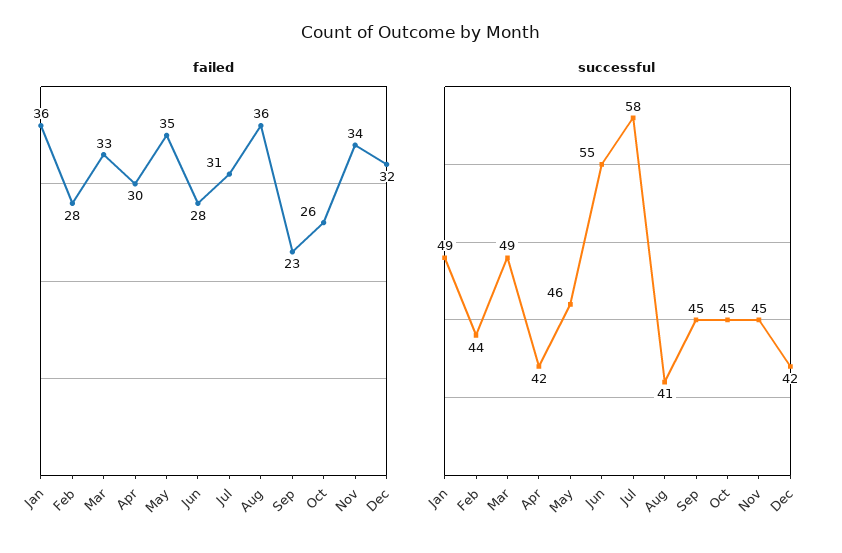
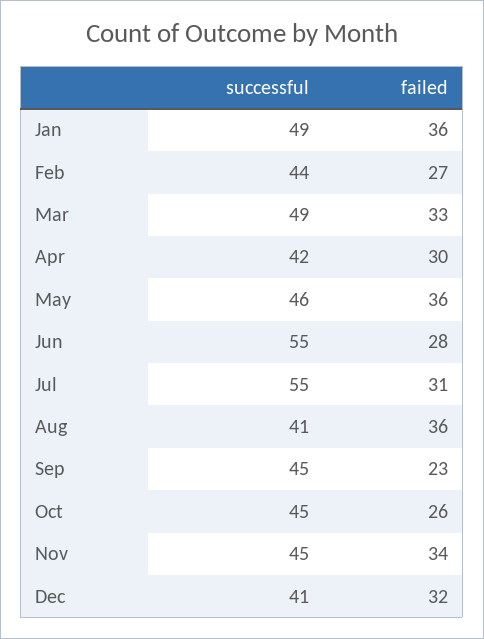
failed, Feb: 28 -> 27
failed, May: 35 -> 36
successful, Jul: 58 -> 55
successful, Dec: 42 -> 41

